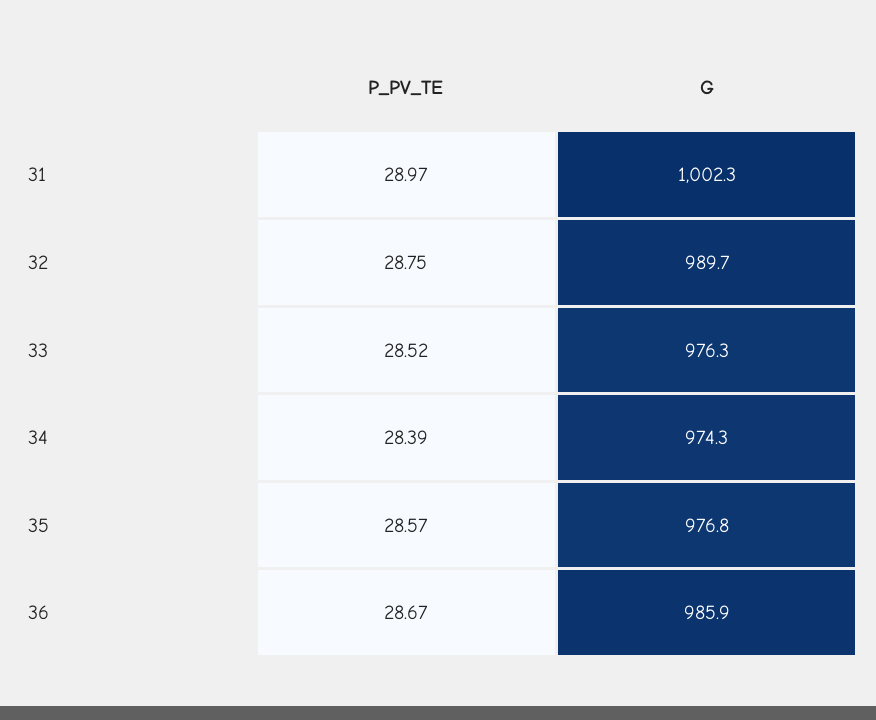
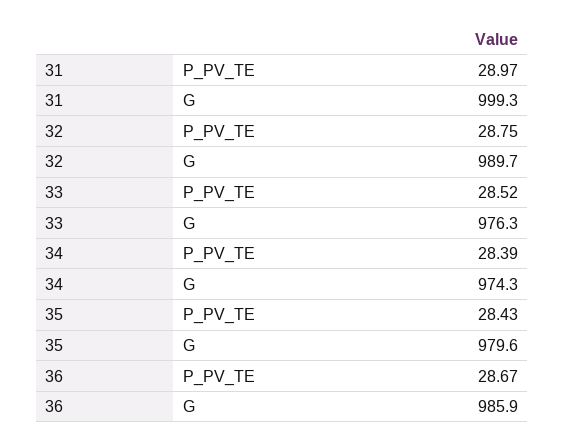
G, 31: 1002.3 -> 999.3
P_PV_TE, 35: 28.57 -> 28.43
G, 35: 976.8 -> 979.6

